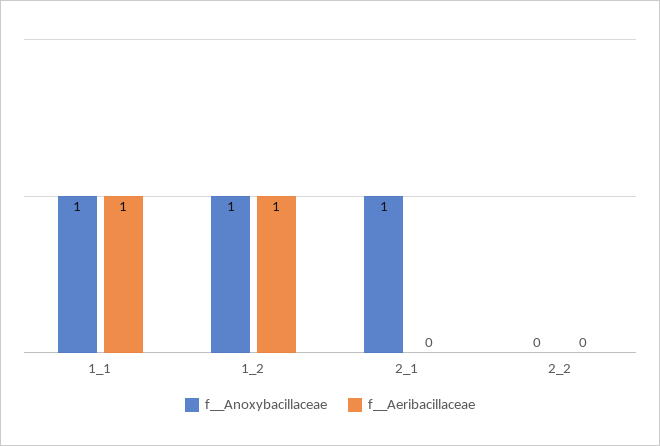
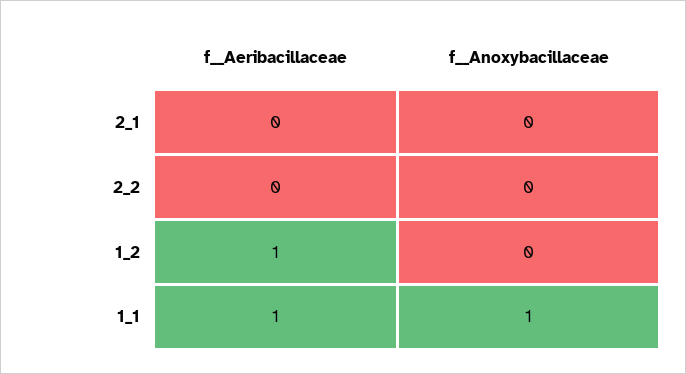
f__Anoxybacillaceae, 1_2: 1 -> 0
f__Anoxybacillaceae, 2_1: 1 -> 0

